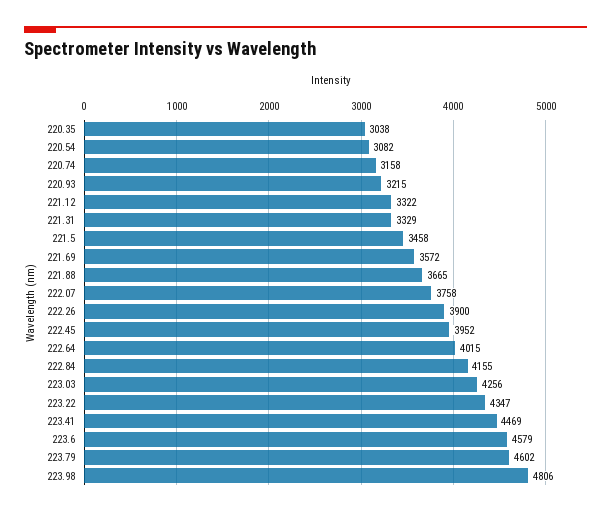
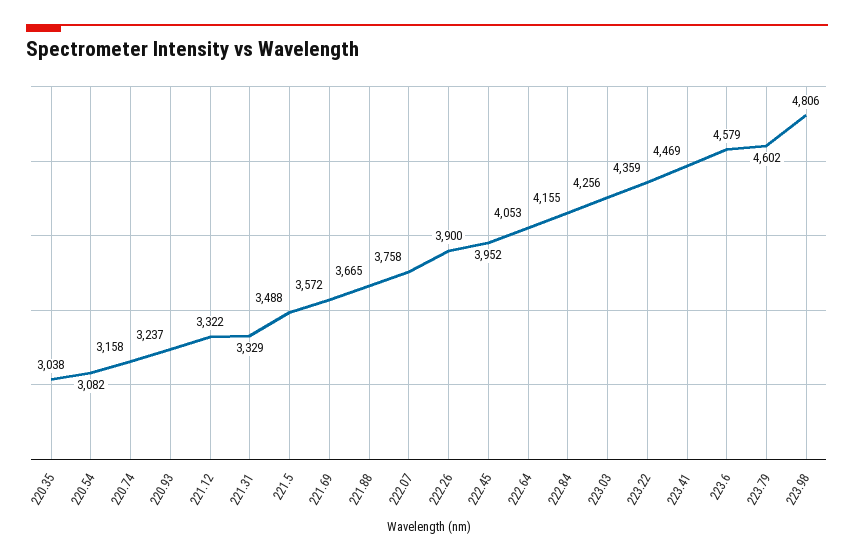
220.93: 3215 -> 3237
221.5: 3458 -> 3488
222.64: 4015 -> 4053
223.22: 4347 -> 4359

